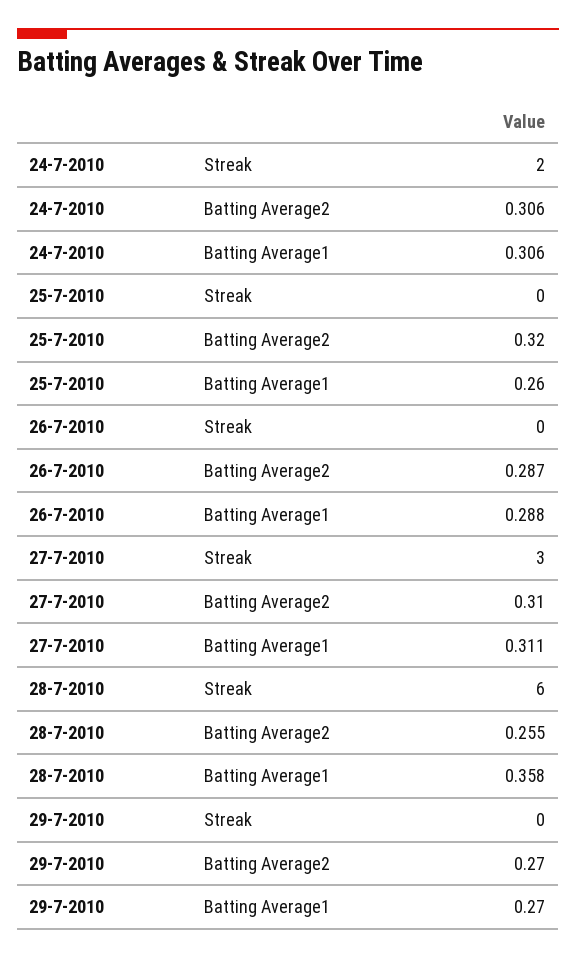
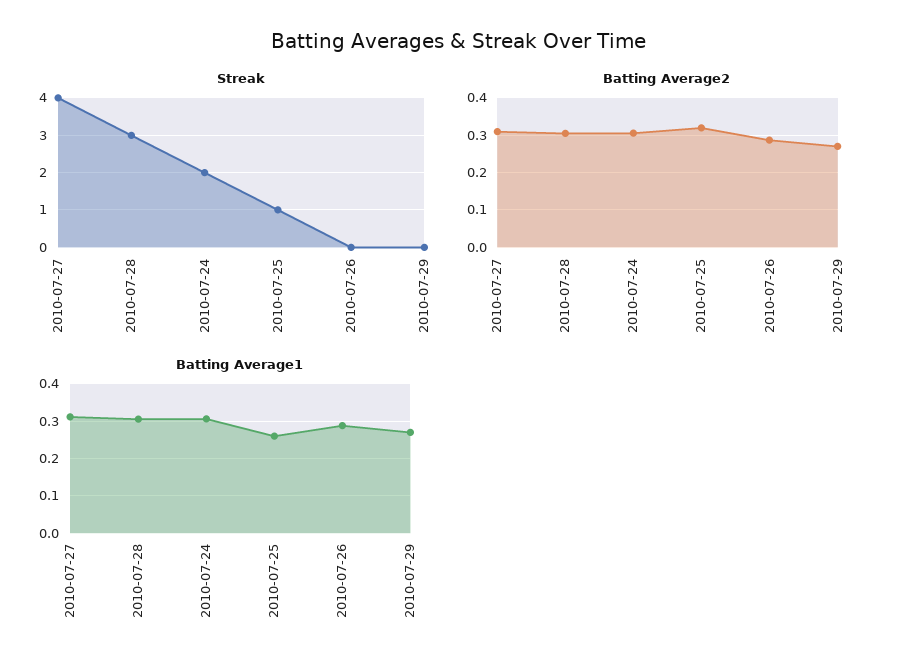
Streak, 25-7-2010: 0 -> 1
Streak, 27-7-2010: 3 -> 4
Streak, 28-7-2010: 6 -> 3
Batting Average2, 28-7-2010: 0.255 -> 0.3
Batting Average1, 28-7-2010: 0.358 -> 0.3

